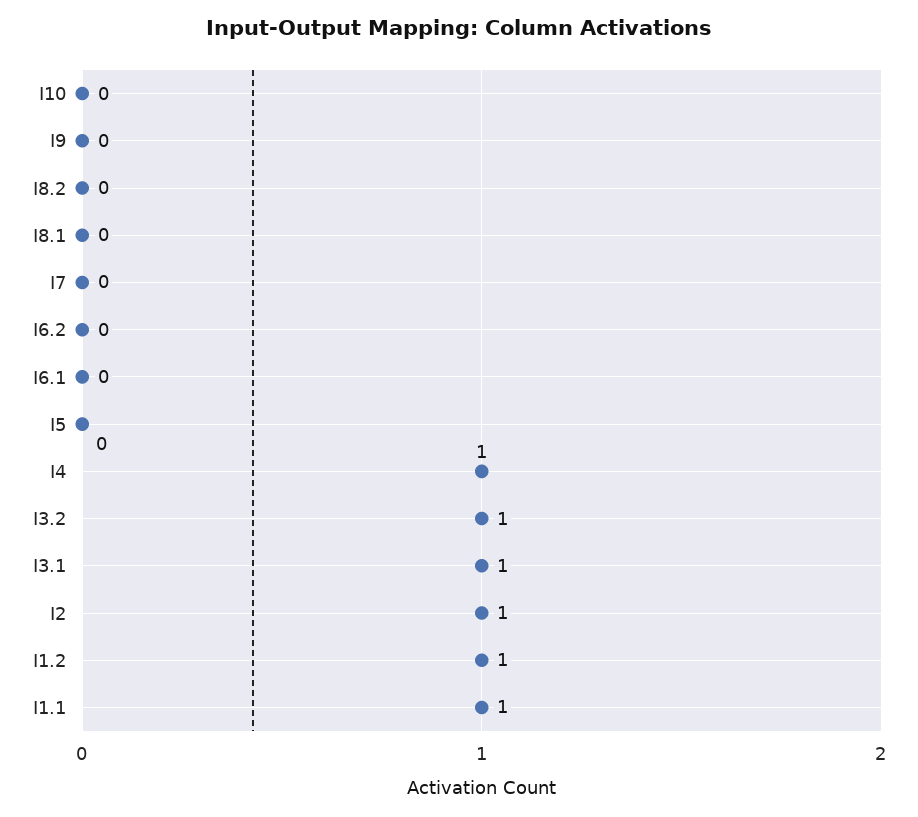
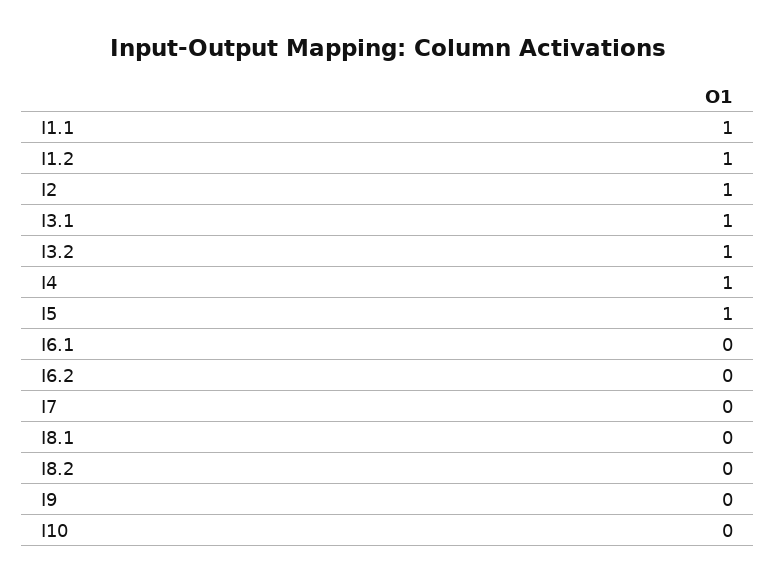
I5: 0 -> 1

